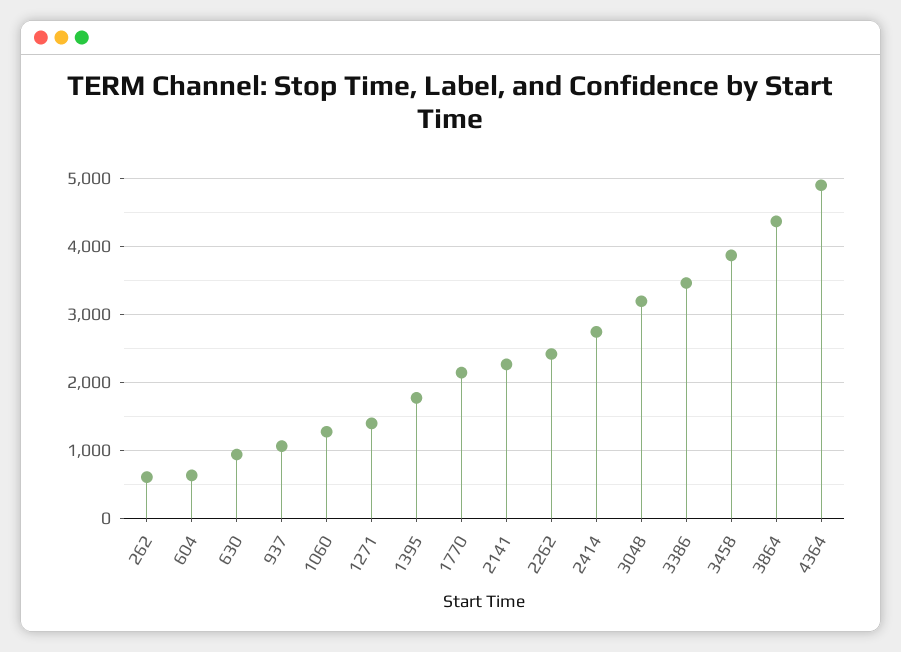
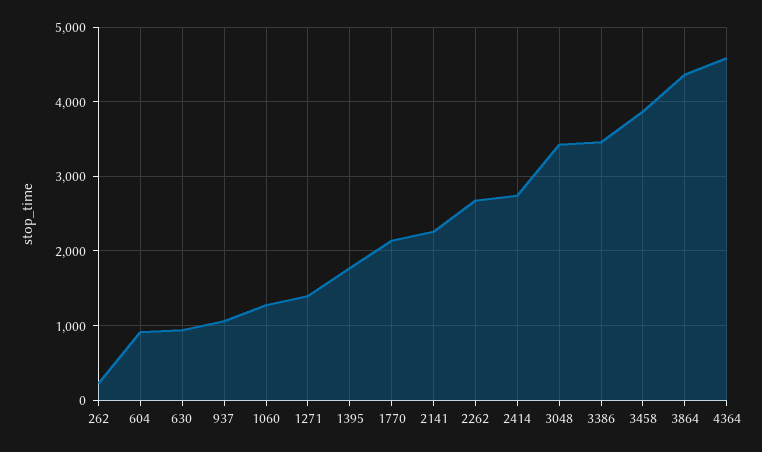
262: 600 -> 200
604: 600 -> 900
2262: 2400 -> 2700
3048: 3200 -> 3400
4364: 4900 -> 4600

